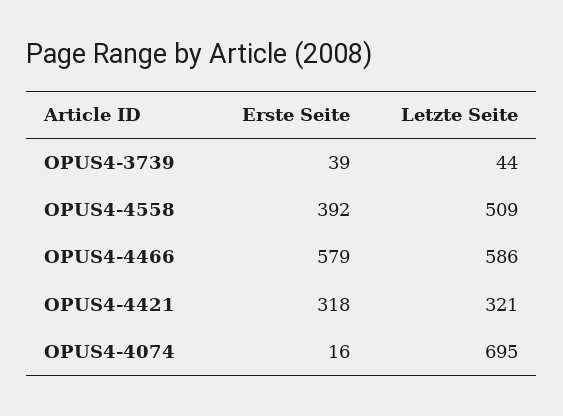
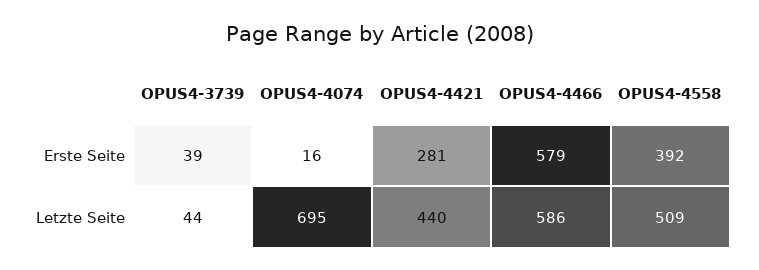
Erste Seite, OPUS4-4421: 318 -> 281
Letzte Seite, OPUS4-4421: 321 -> 440

